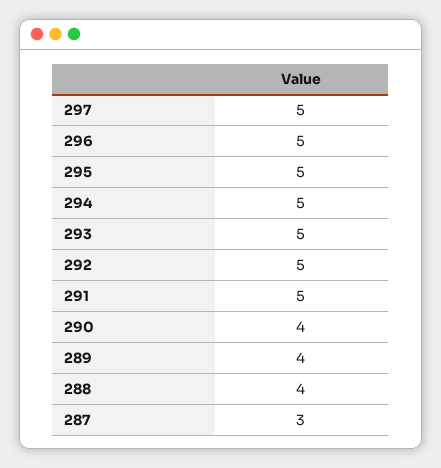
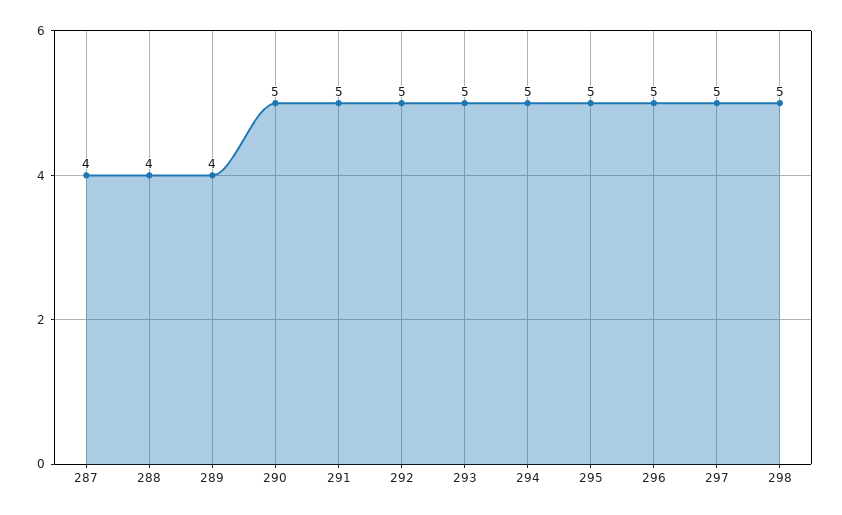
290: 4 -> 5
287: 3 -> 4
298: none -> 5

